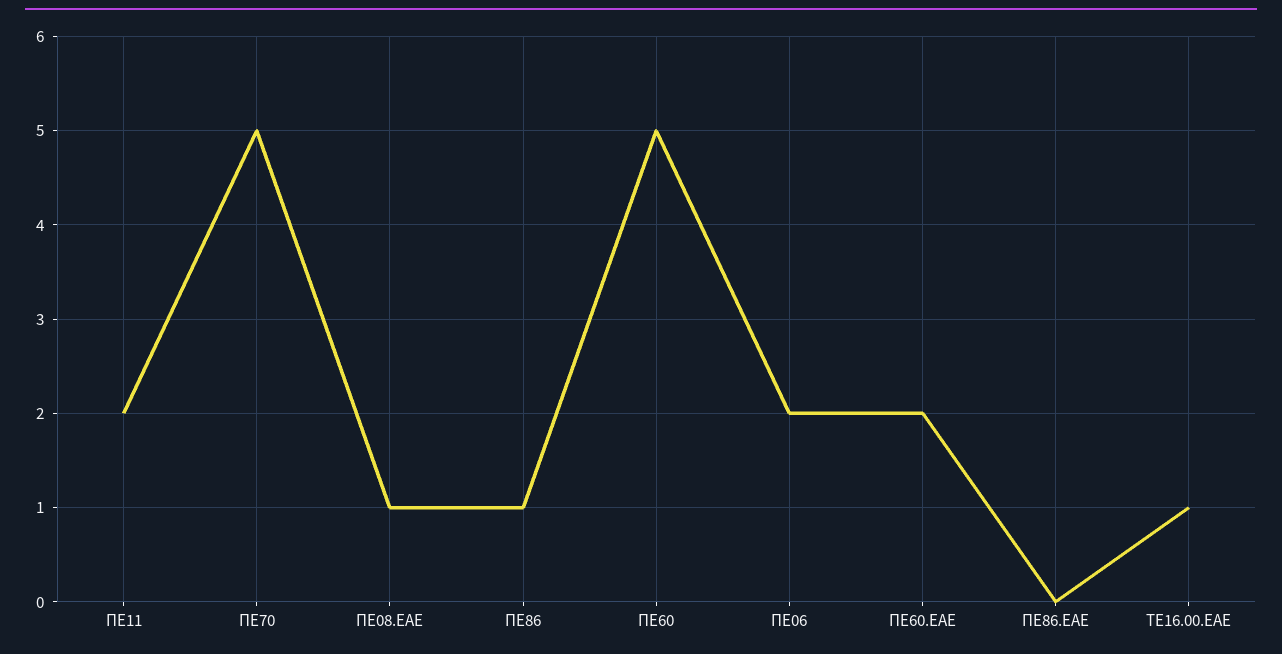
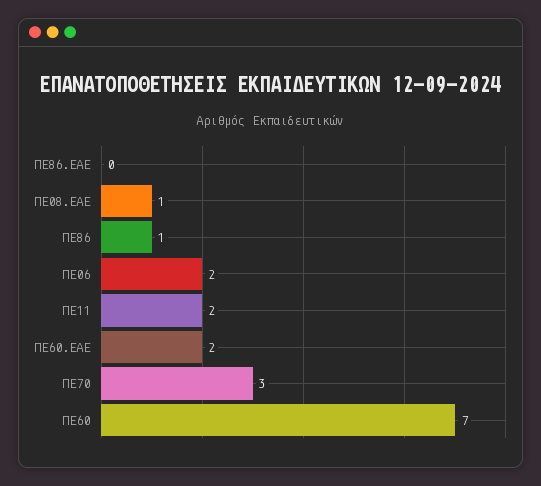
ΠΕ70: 5 -> 3
ΠΕ60: 5 -> 7
ΤΕ16.00.ΕΑΕ: 1 -> none

